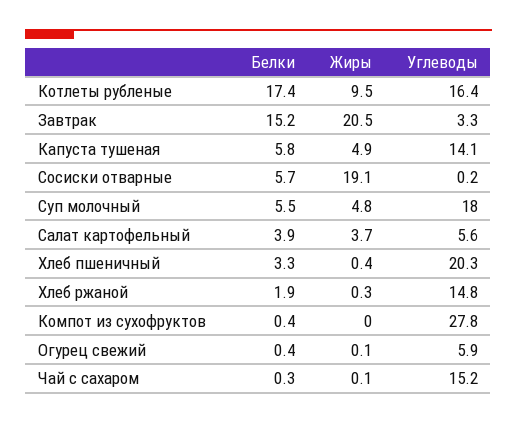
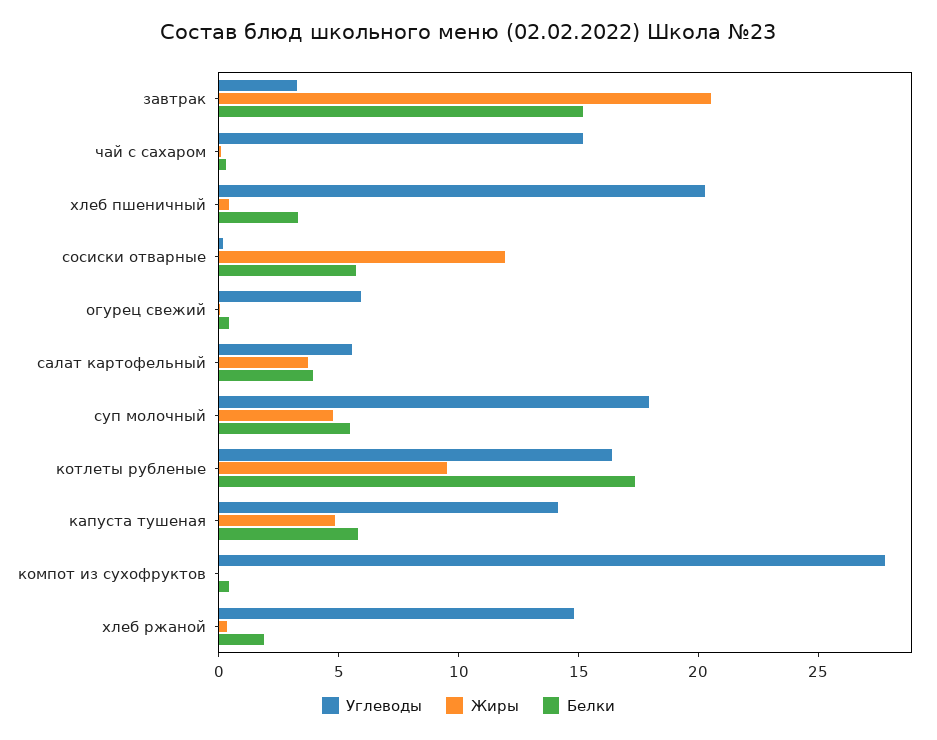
Жиры, Сосиски отварные: 19.1 -> 12

